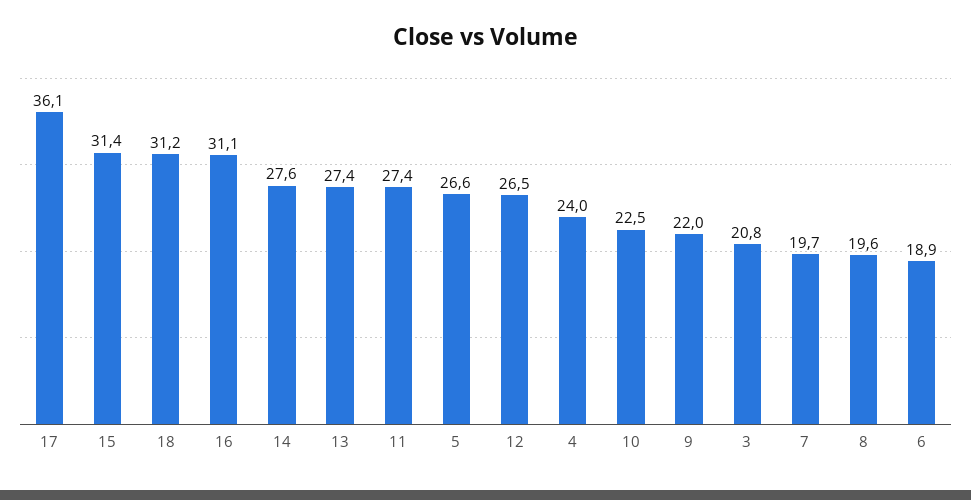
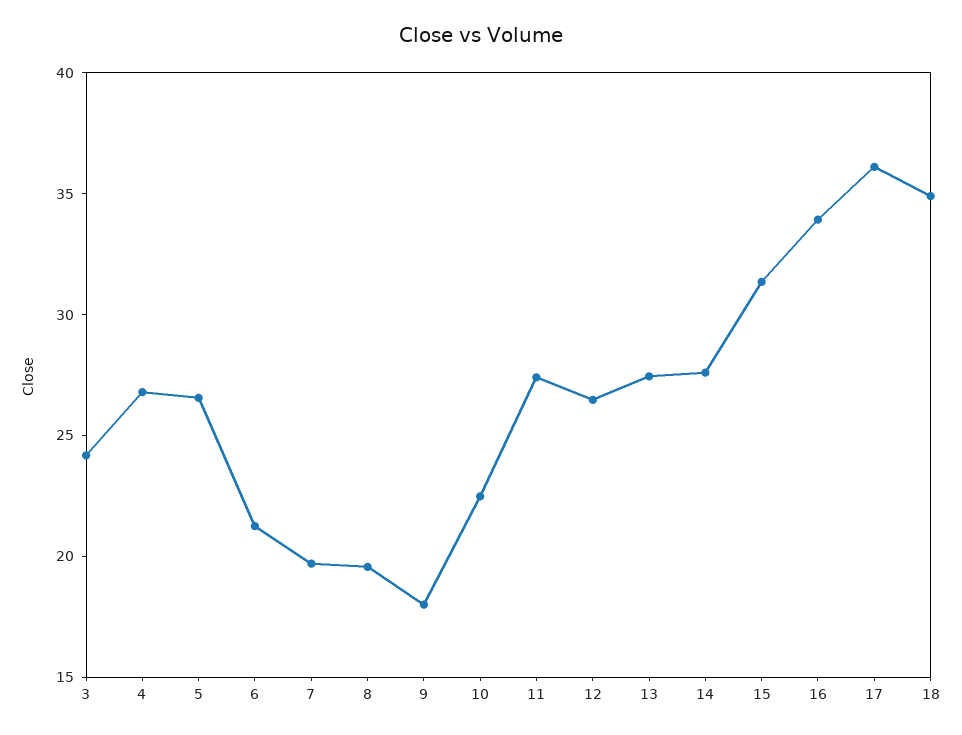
18: 31.2 -> 35
16: 31.1 -> 34
4: 24 -> 27
9: 22 -> 18
3: 20.8 -> 24
6: 18.9 -> 21

